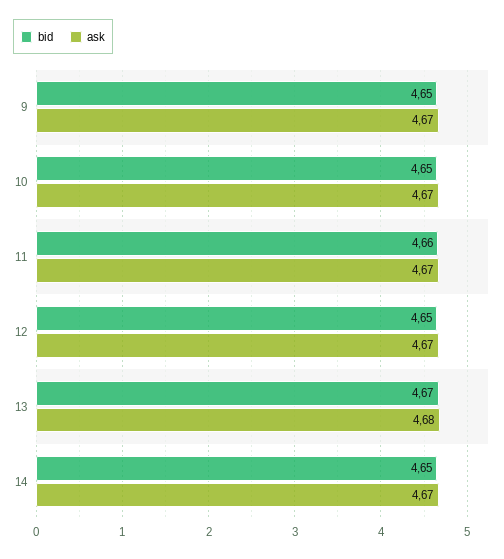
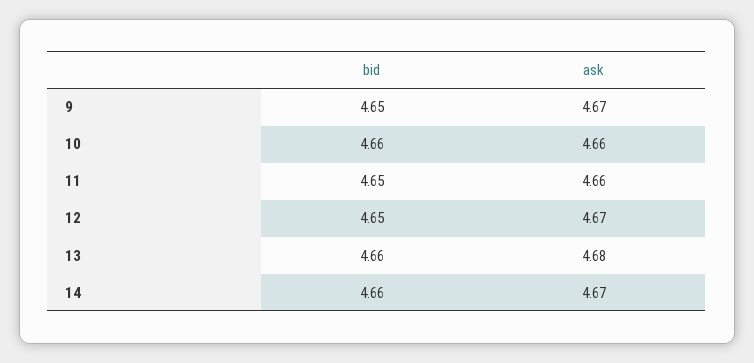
bid, 10: 4.65 -> 4.66
ask, 10: 4.67 -> 4.66
bid, 11: 4.66 -> 4.65
ask, 11: 4.67 -> 4.66
bid, 13: 4.67 -> 4.66
bid, 14: 4.65 -> 4.66

